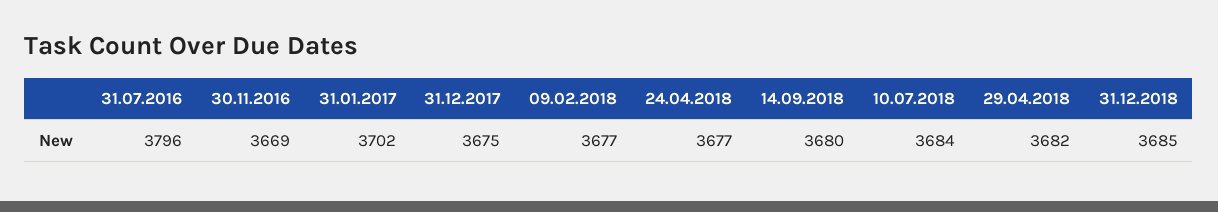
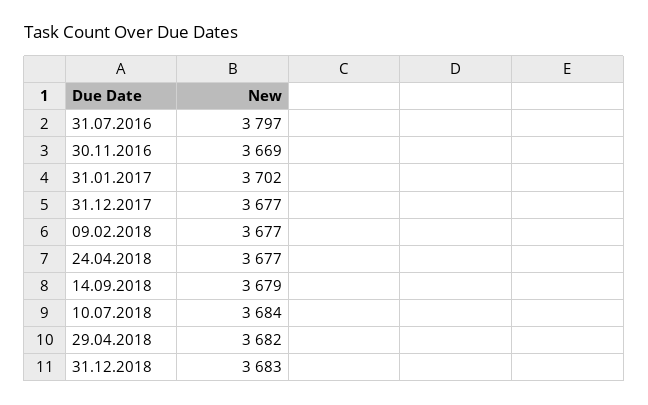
31.07.2016: 3796 -> 3797
31.12.2017: 3675 -> 3677
14.09.2018: 3680 -> 3679
31.12.2018: 3685 -> 3683

